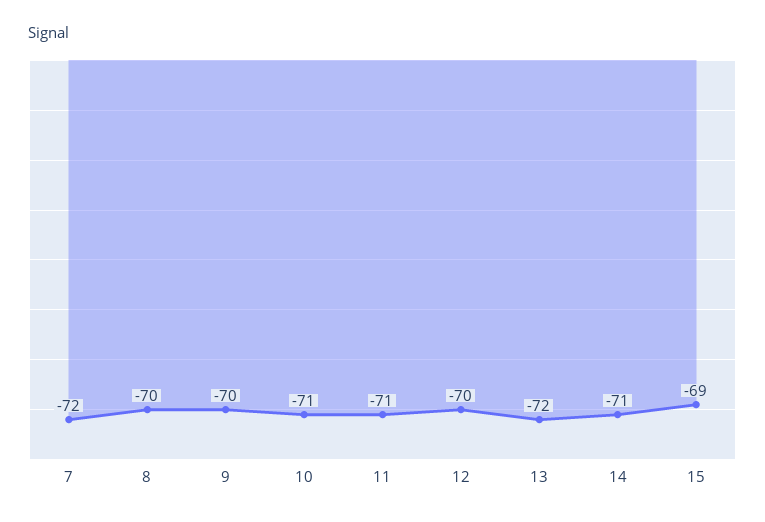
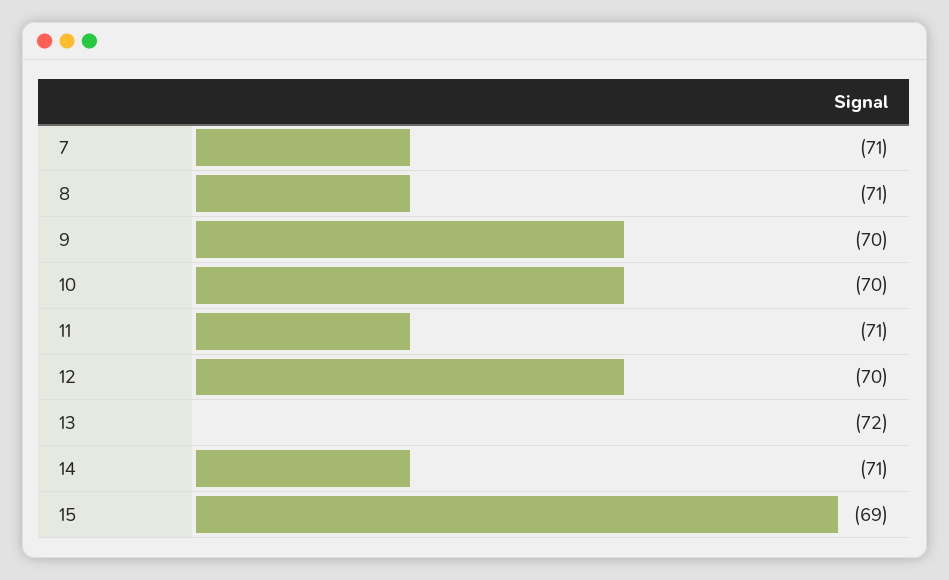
7: -72 -> -71
8: -70 -> -71
10: -71 -> -70

